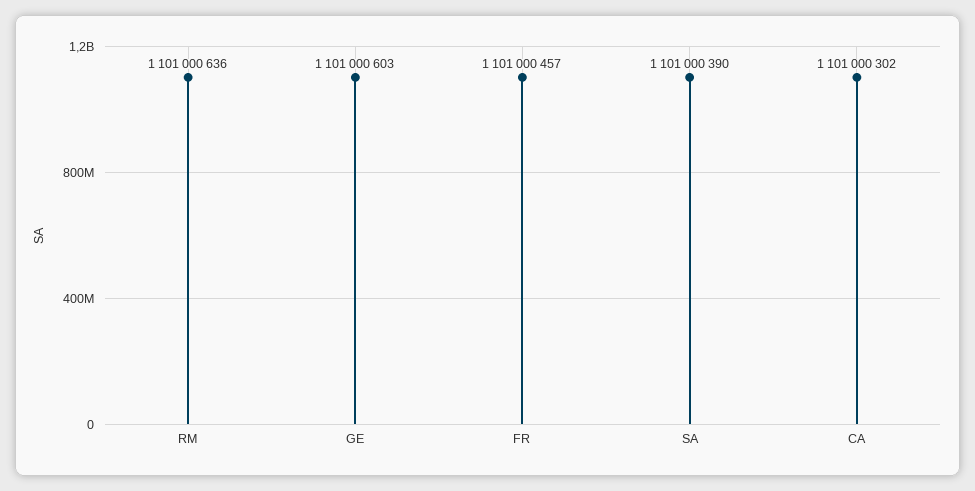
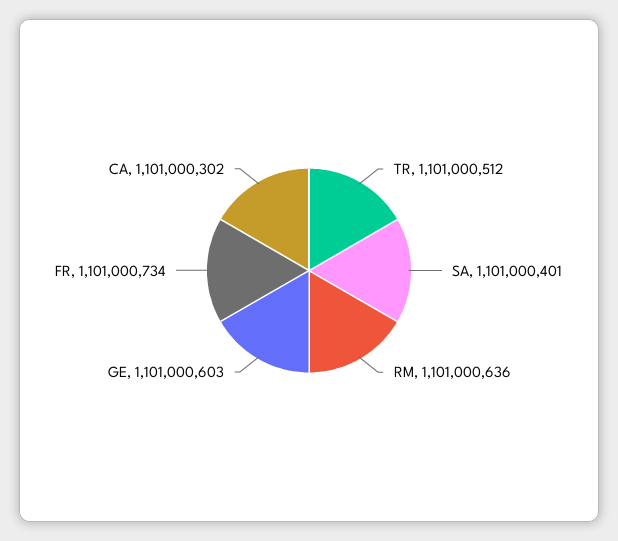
FR: 1101000457 -> 1101000734
SA: 1101000390 -> 1101000401
TR: none -> 1101000512

